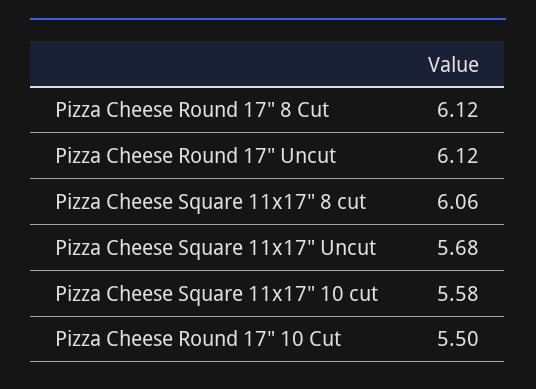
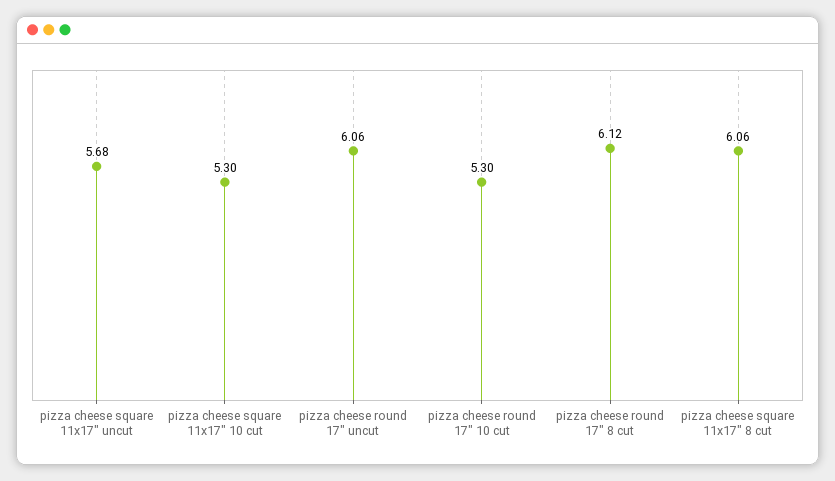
Pizza Cheese Round 17" Uncut: 6.12 -> 6.06
Pizza Cheese Square 11x17" 10 cut: 5.58 -> 5.3
Pizza Cheese Round 17" 10 Cut: 5.5 -> 5.3

